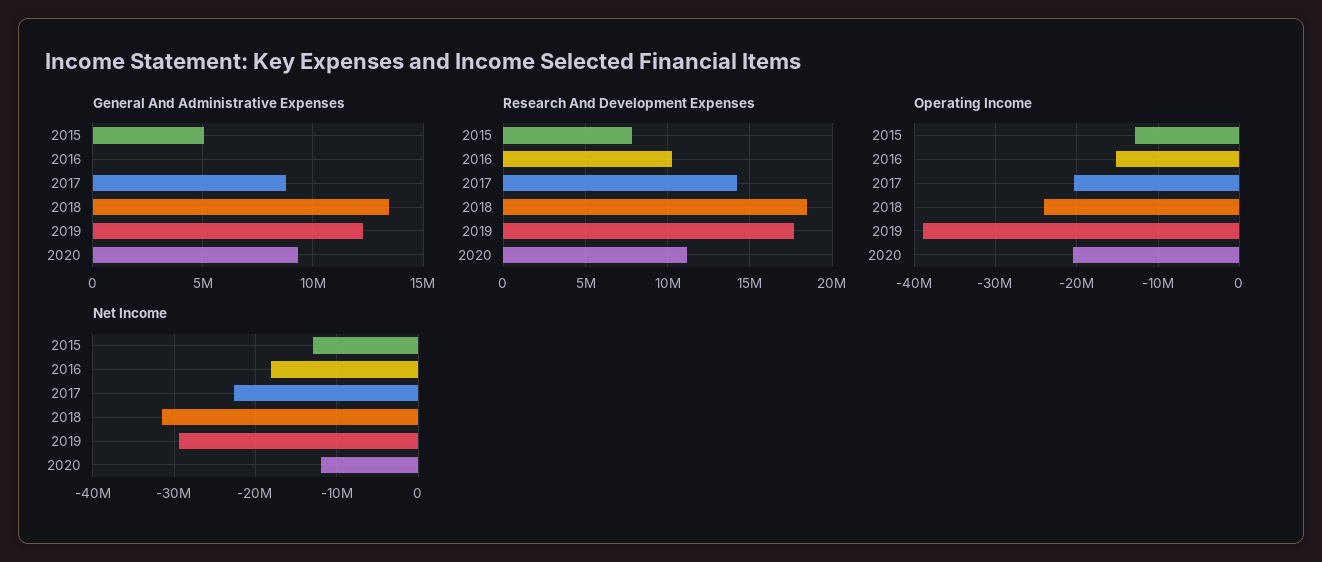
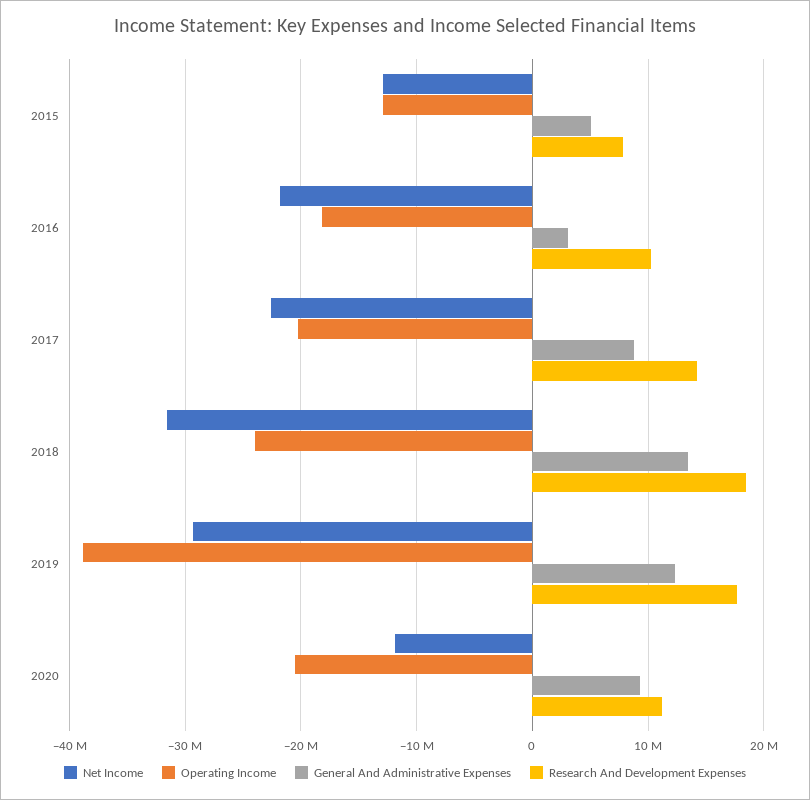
General And Administrative Expenses, 2016: 0 -> 3000000
Operating Income, 2016: -15000000 -> -18000000
Net Income, 2016: -18000000 -> -22000000

